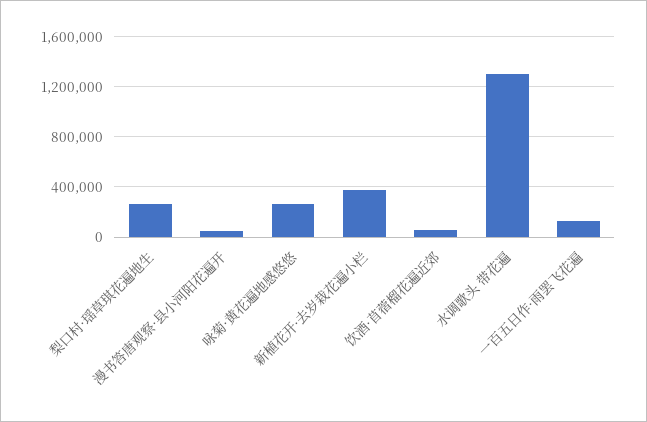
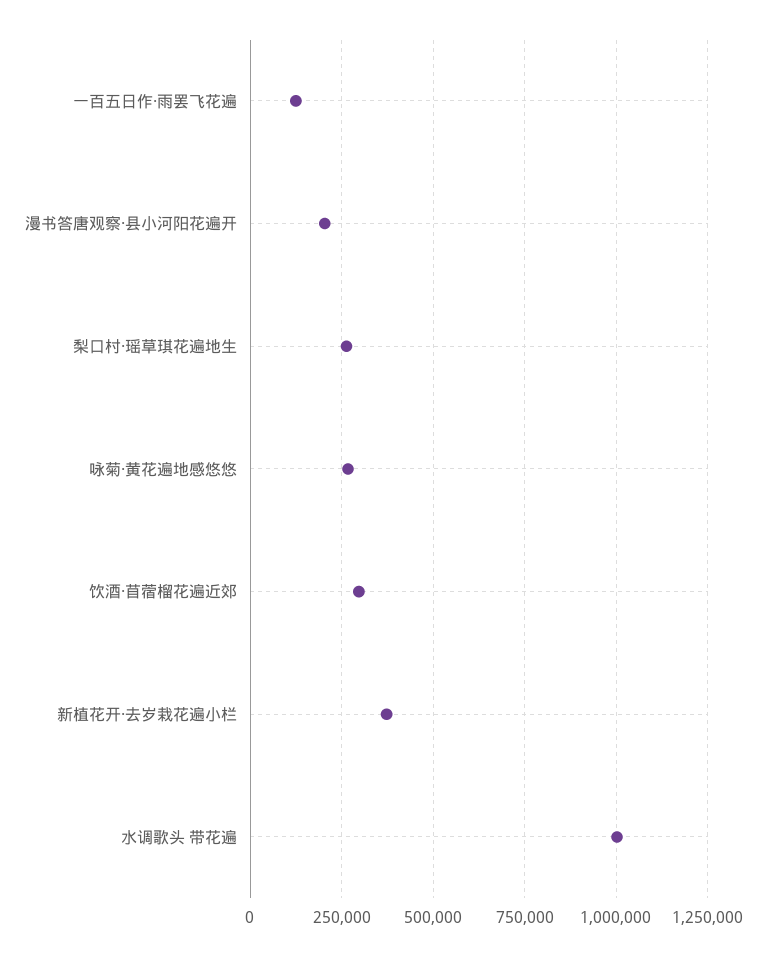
漫书答唐观察·县小河阳花遍开: 50000 -> 200000
饮酒·苜蓿榴花遍近郊: 50000 -> 300000
水调歌头 带花遍: 1300000 -> 1000000

